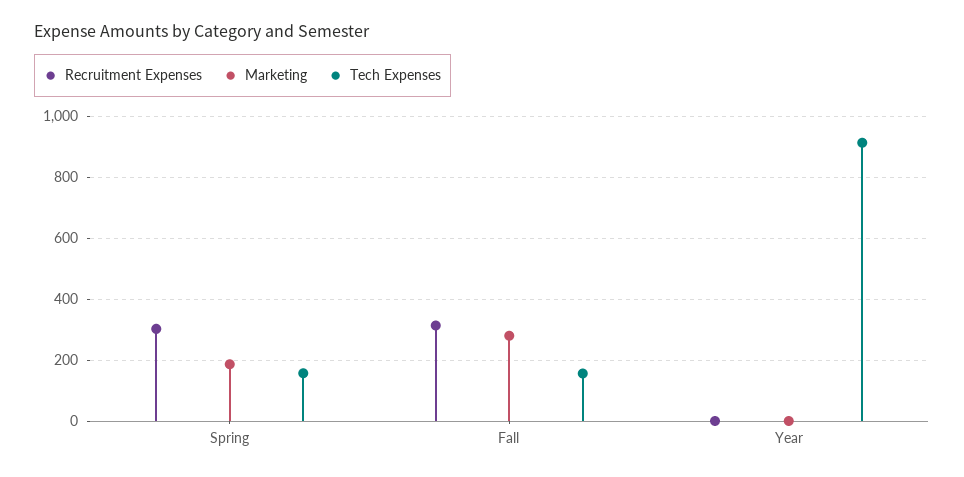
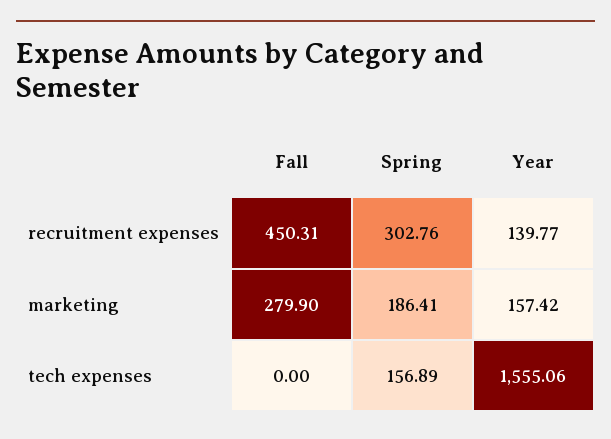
Recruitment Expenses, Fall: 320 -> 450.31
Tech Expenses, Fall: 160 -> 0
Recruitment Expenses, Year: 0 -> 139.77
Marketing, Year: 0 -> 157.42
Tech Expenses, Year: 920 -> 1555.06

